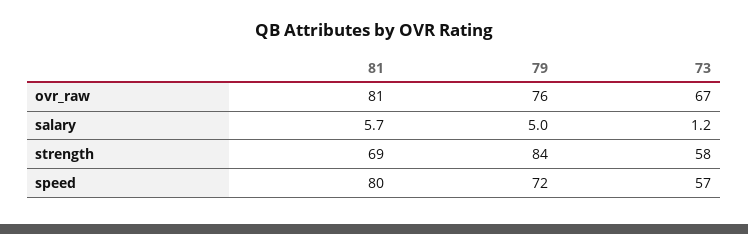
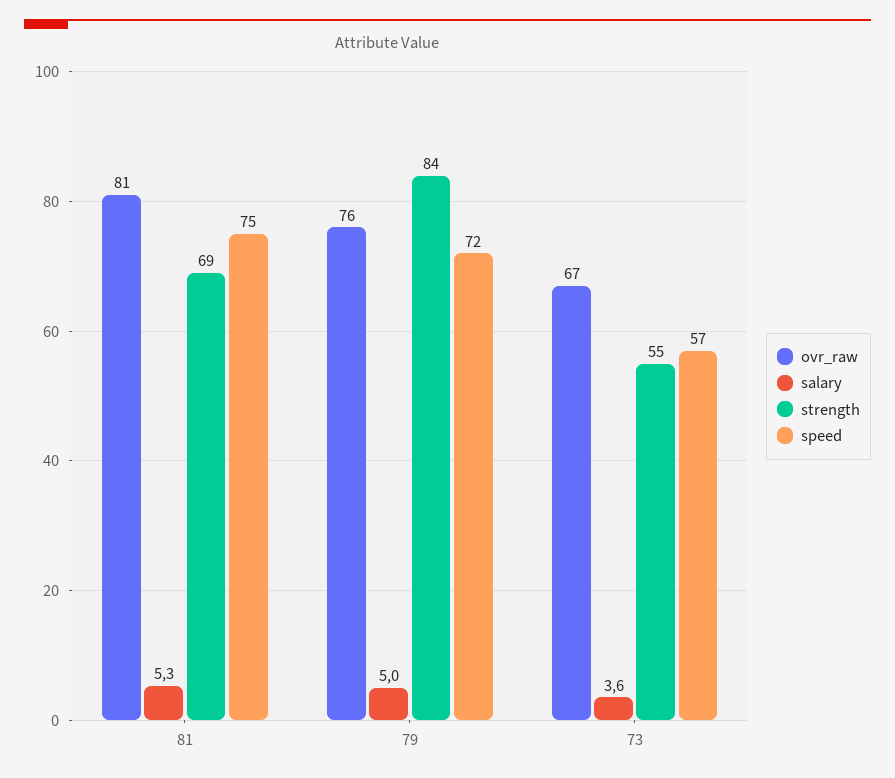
salary, 81: 5.7 -> 5.3
salary, 73: 1.2 -> 3.6
strength, 73: 58 -> 55
speed, 81: 80 -> 75

